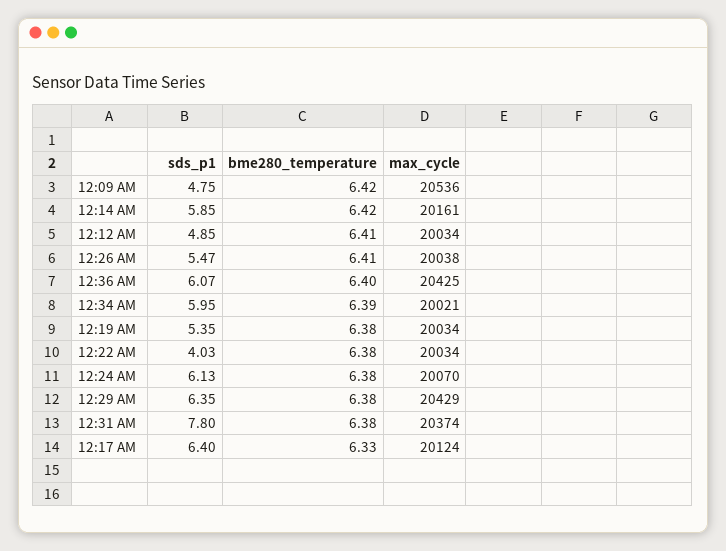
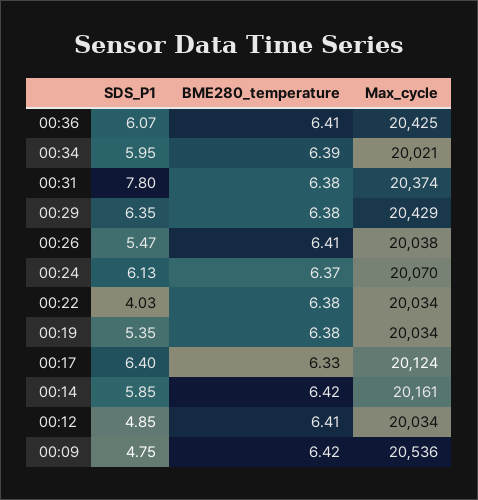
bme280_temperature, 12:36 AM: 6.4 -> 6.41
bme280_temperature, 12:24 AM: 6.38 -> 6.37

